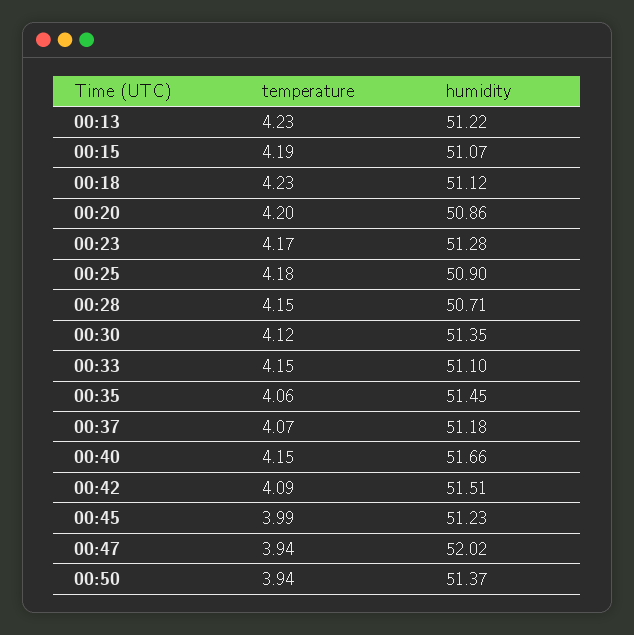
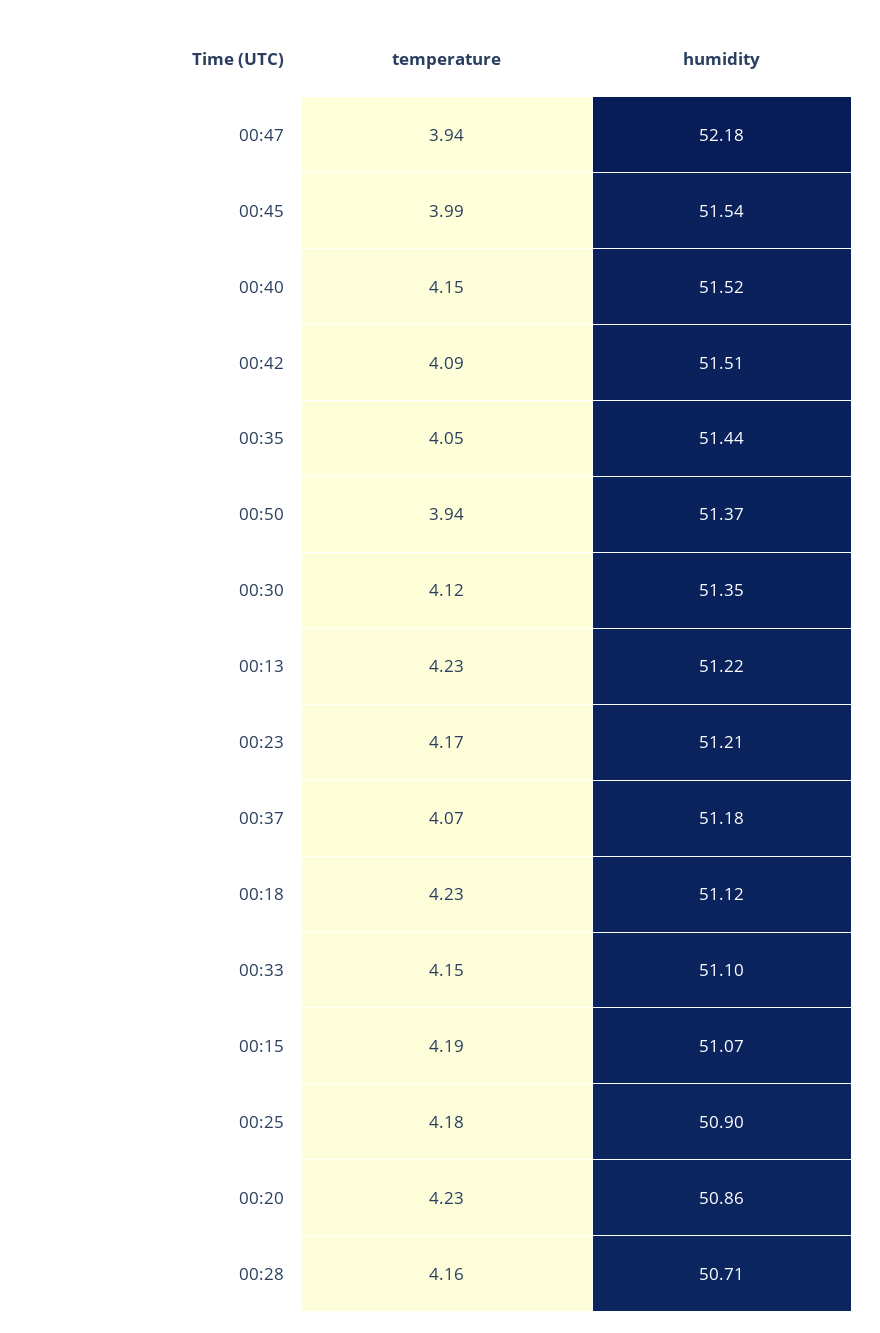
temperature, 00:20: 4.2 -> 4.23
humidity, 00:23: 51.28 -> 51.21
temperature, 00:28: 4.15 -> 4.16
temperature, 00:35: 4.06 -> 4.05
humidity, 00:35: 51.45 -> 51.44
humidity, 00:40: 51.66 -> 51.52
humidity, 00:45: 51.23 -> 51.54
humidity, 00:47: 52.02 -> 52.18

